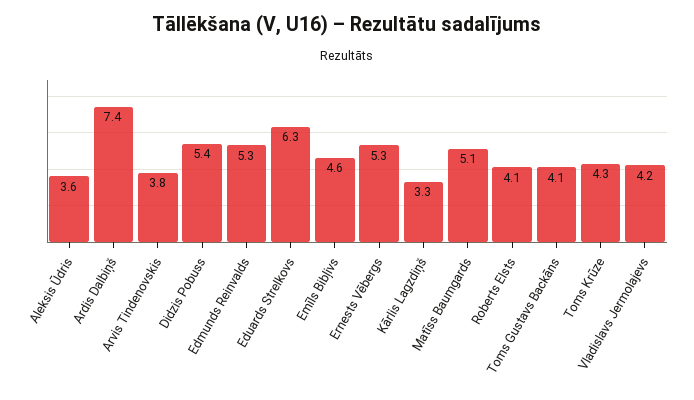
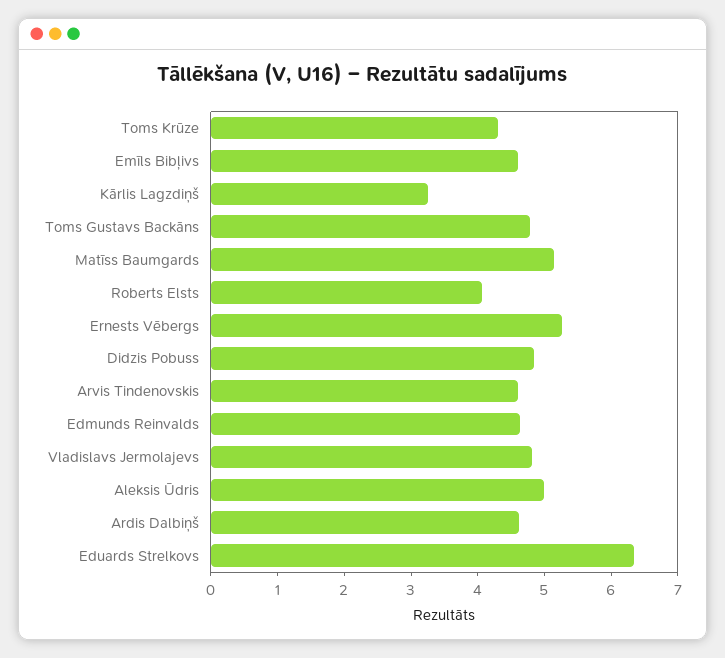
Aleksis Ūdris: 3.6 -> 5
Ardis Dalbiņš: 7.4 -> 4.6
Arvis Tindenovskis: 3.8 -> 4.6
Didzis Pobuss: 5.4 -> 4.8
Edmunds Reinvalds: 5.3 -> 4.6
Toms Gustavs Backāns: 4.1 -> 4.8
Vladislavs Jermolajevs: 4.2 -> 4.8

